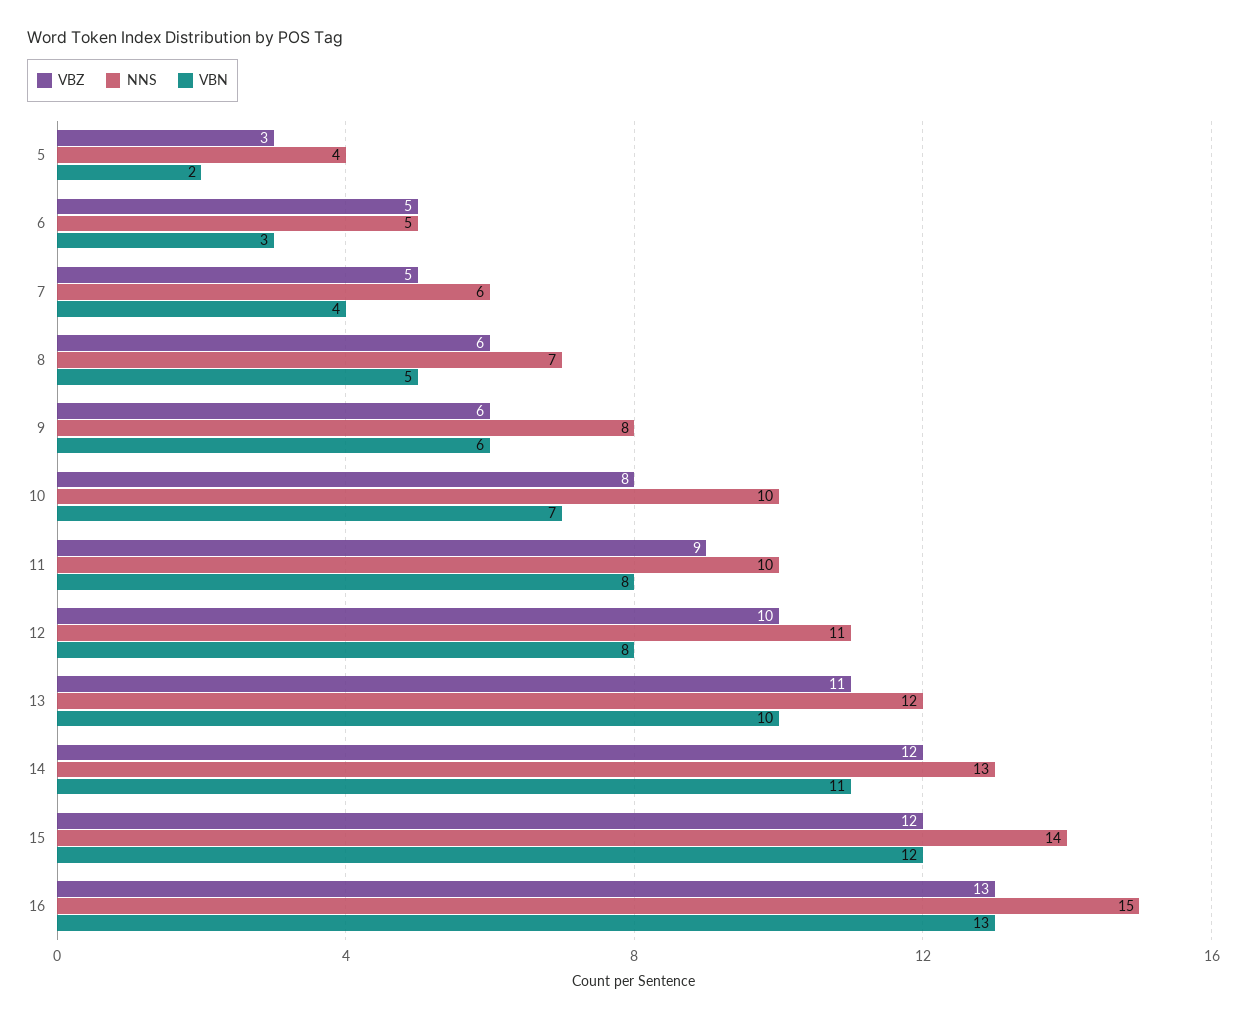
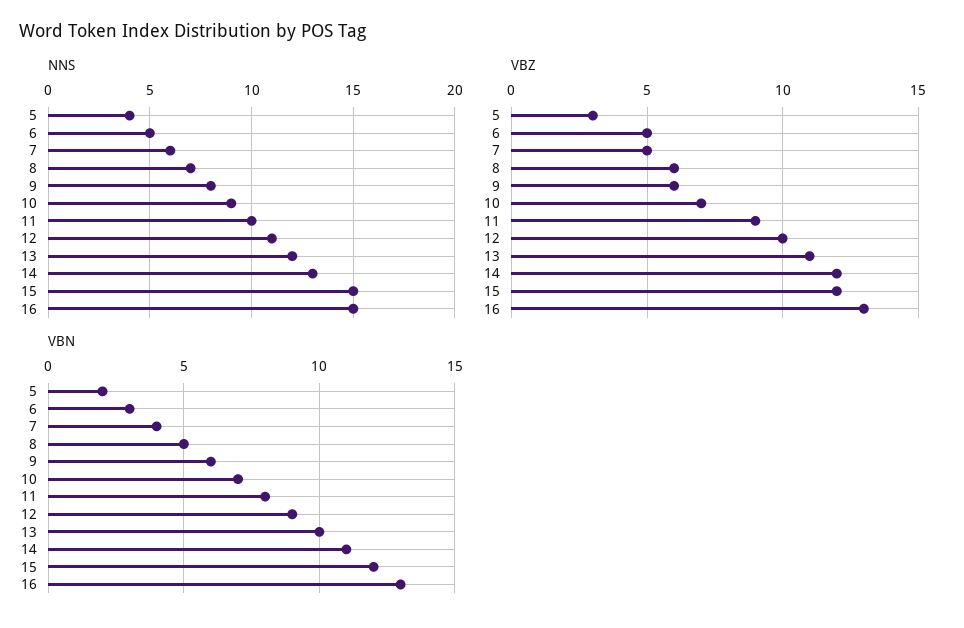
VBZ, 10: 8 -> 7
NNS, 10: 10 -> 9
VBN, 12: 8 -> 9
NNS, 15: 14 -> 15

